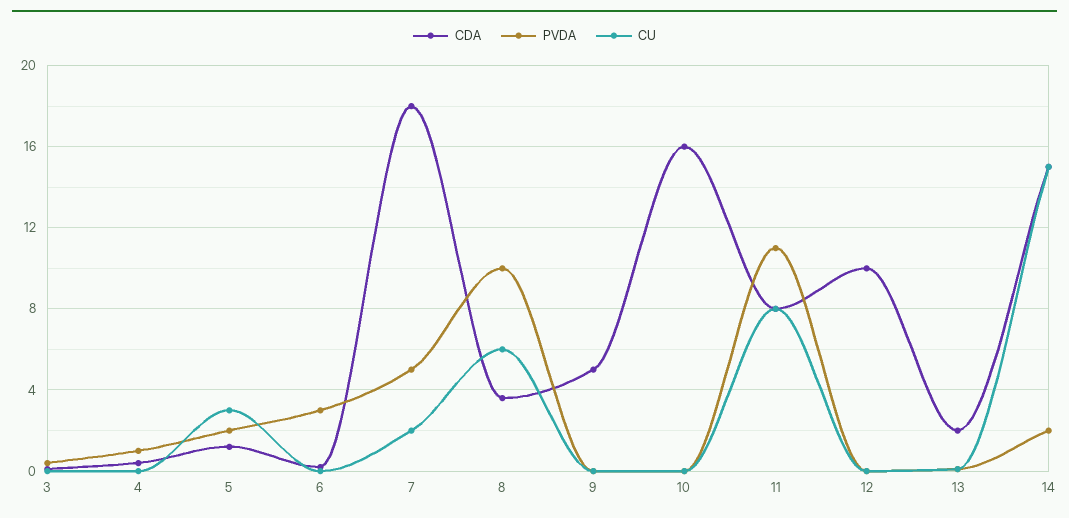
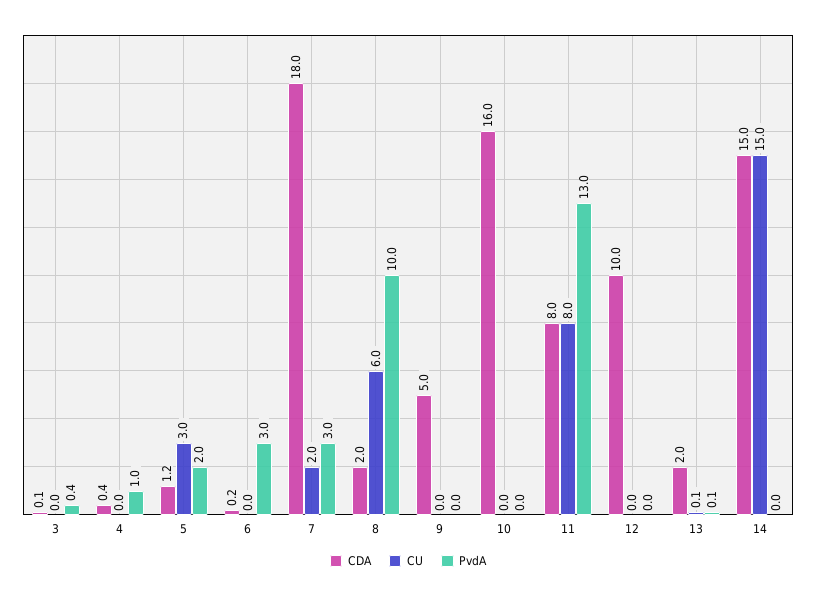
PVDA, 7: 5 -> 3
CDA, 8: 3.5 -> 2
PVDA, 11: 11 -> 13
PVDA, 14: 2 -> 0

